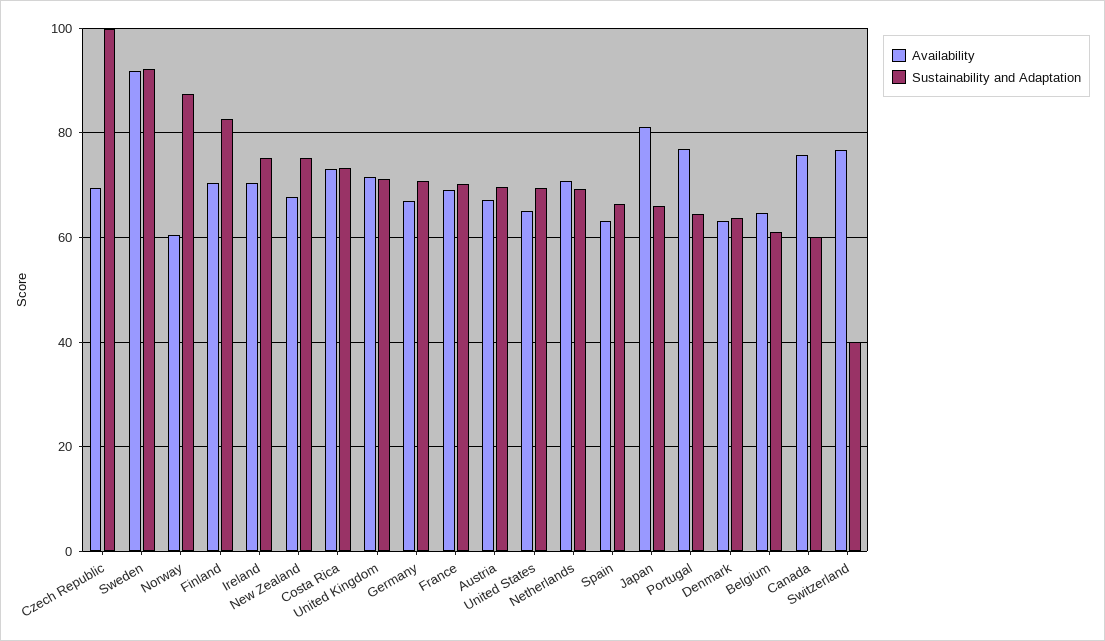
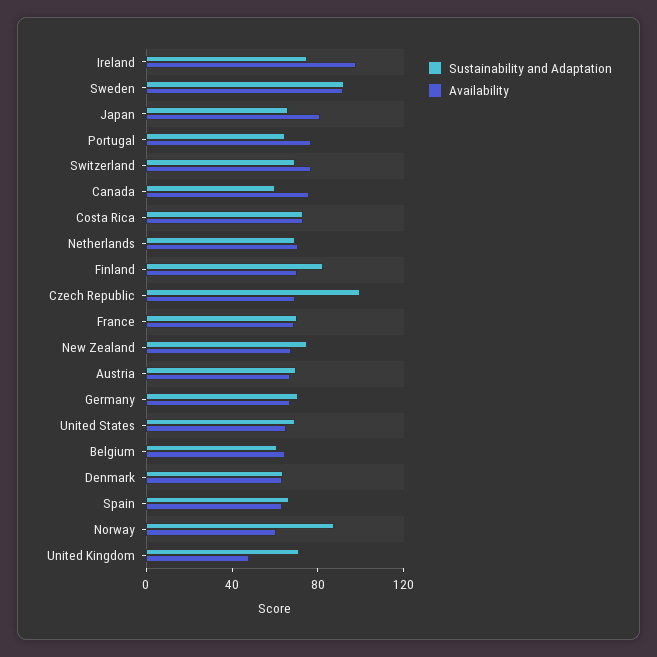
Availability, Ireland: 70 -> 100
Availability, United Kingdom: 72 -> 50
Sustainability and Adaptation, Switzerland: 40 -> 70

